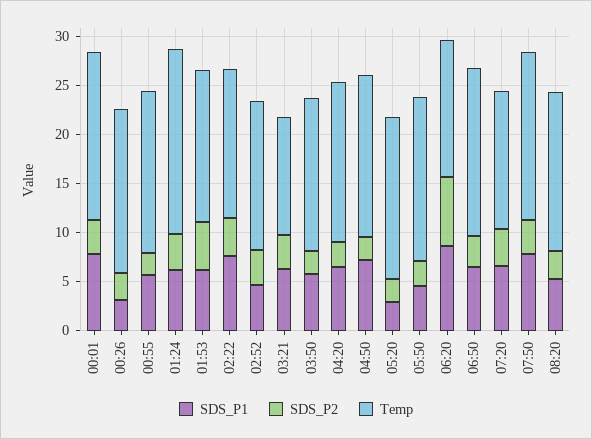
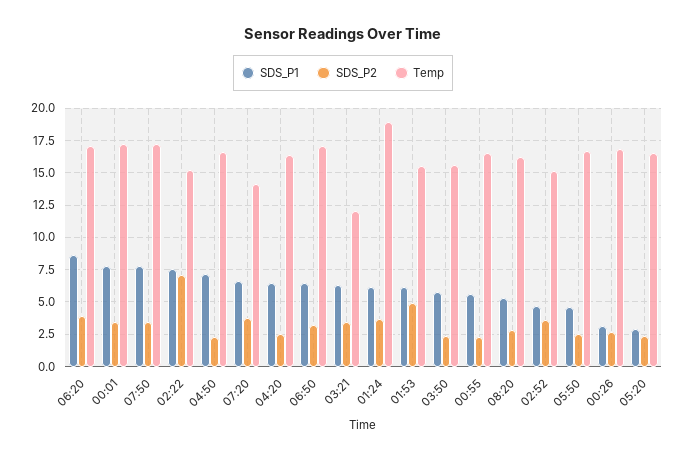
SDS_P2, 02:22: 4 -> 7
SDS_P2, 06:20: 7 -> 4
Temp, 06:20: 14 -> 17

